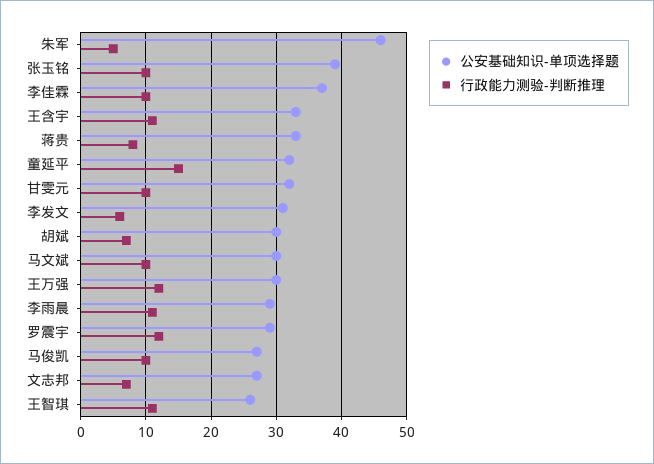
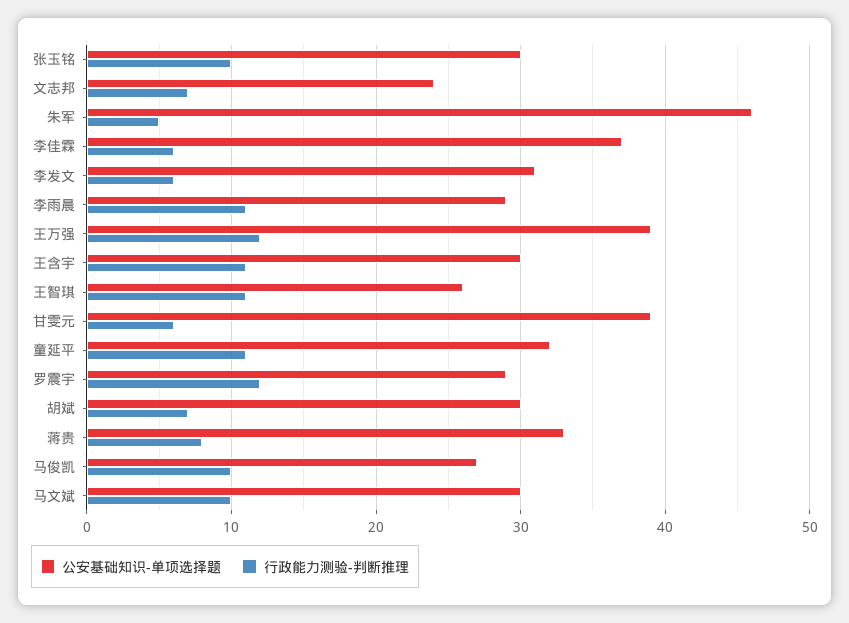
公安基础知识-单项选择题, 张玉铭: 39 -> 30
行政能力测验-判断推理, 李佳霖: 10 -> 6
公安基础知识-单项选择题, 王含宇: 33 -> 30
行政能力测验-判断推理, 童延平: 15 -> 11
公安基础知识-单项选择题, 甘雯元: 32 -> 39
行政能力测验-判断推理, 甘雯元: 10 -> 6
公安基础知识-单项选择题, 王万强: 30 -> 39
公安基础知识-单项选择题, 文志邦: 27 -> 24

